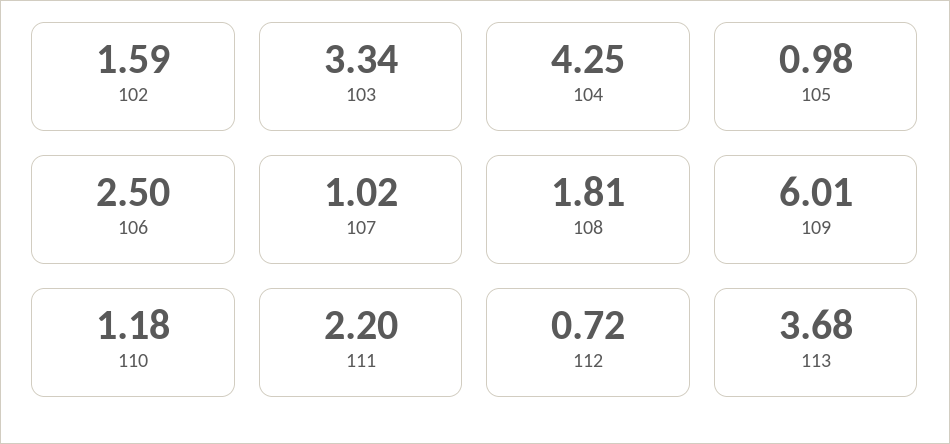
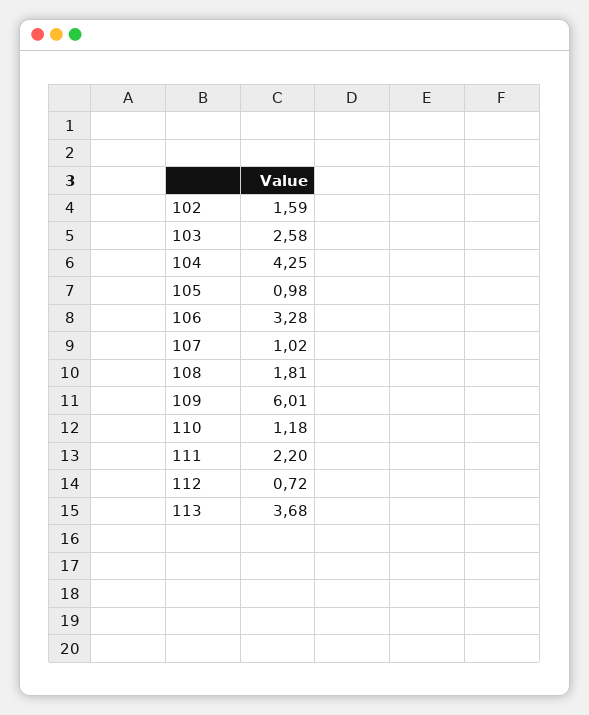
103: 3.34 -> 2.58
106: 2.5 -> 3.28

